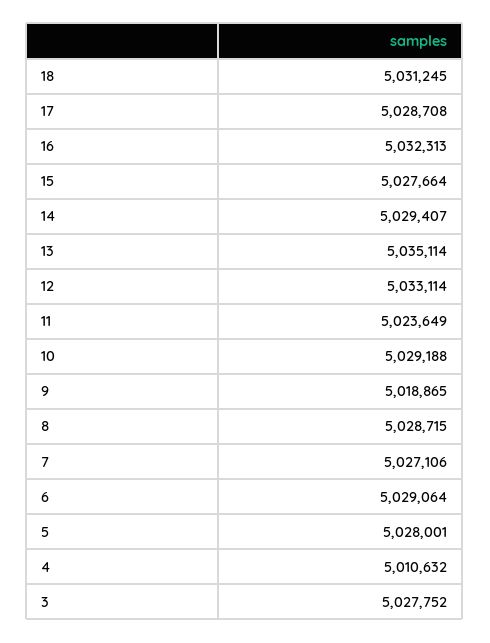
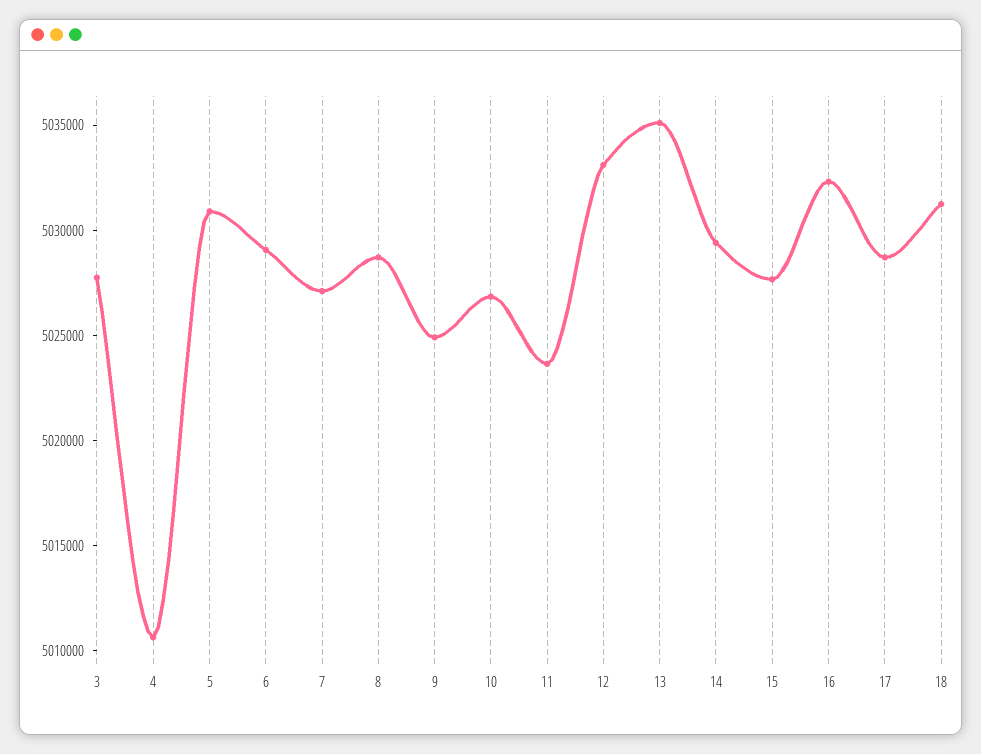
10: 5029188 -> 5027000
9: 5018865 -> 5025000
5: 5028001 -> 5031000

